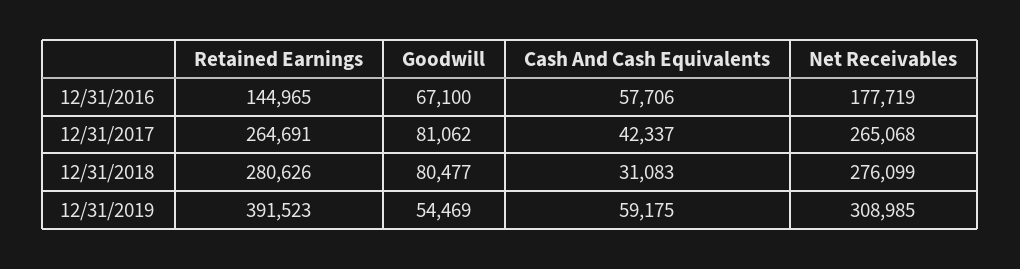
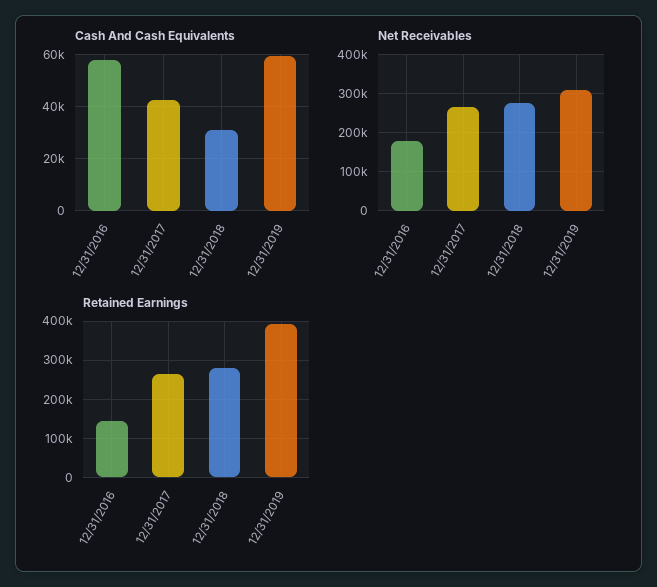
Goodwill, 12/31/2016: 67100 -> none
Goodwill, 12/31/2017: 81062 -> none
Goodwill, 12/31/2018: 80477 -> none
Goodwill, 12/31/2019: 54469 -> none

